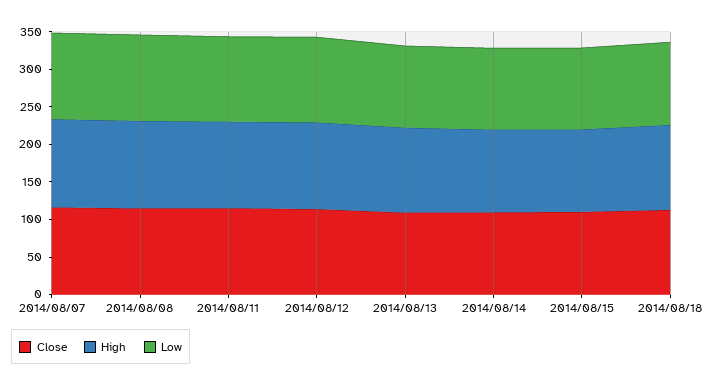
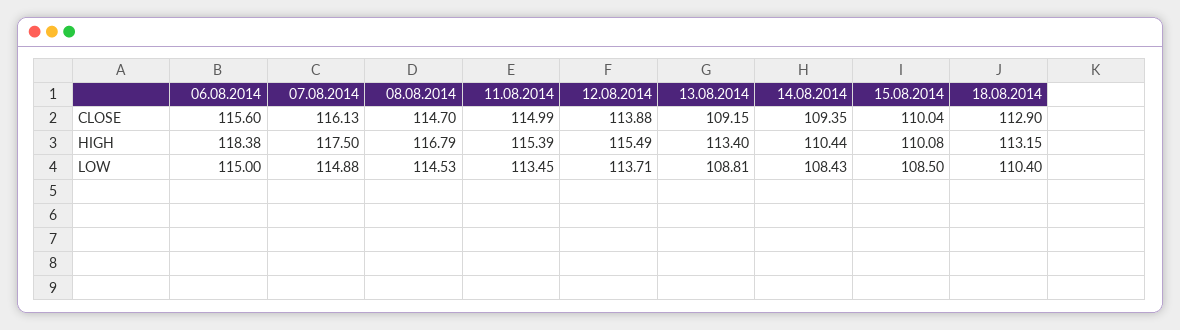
Close, 06.08.2014: none -> 115.6
High, 06.08.2014: none -> 118.38
Low, 06.08.2014: none -> 115

